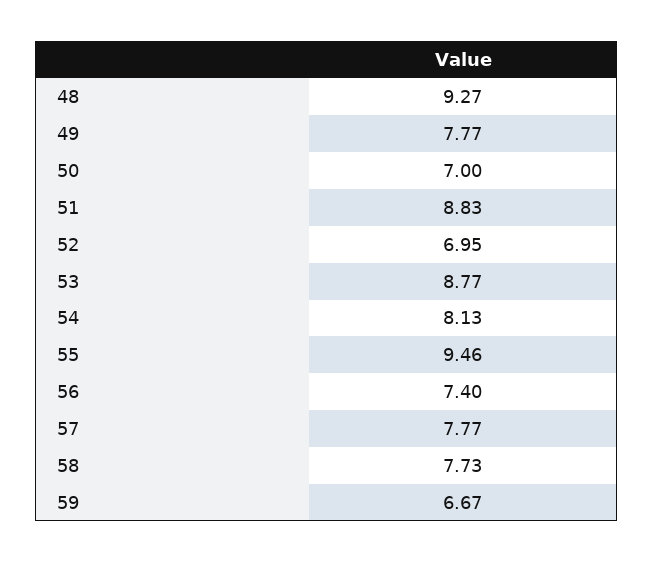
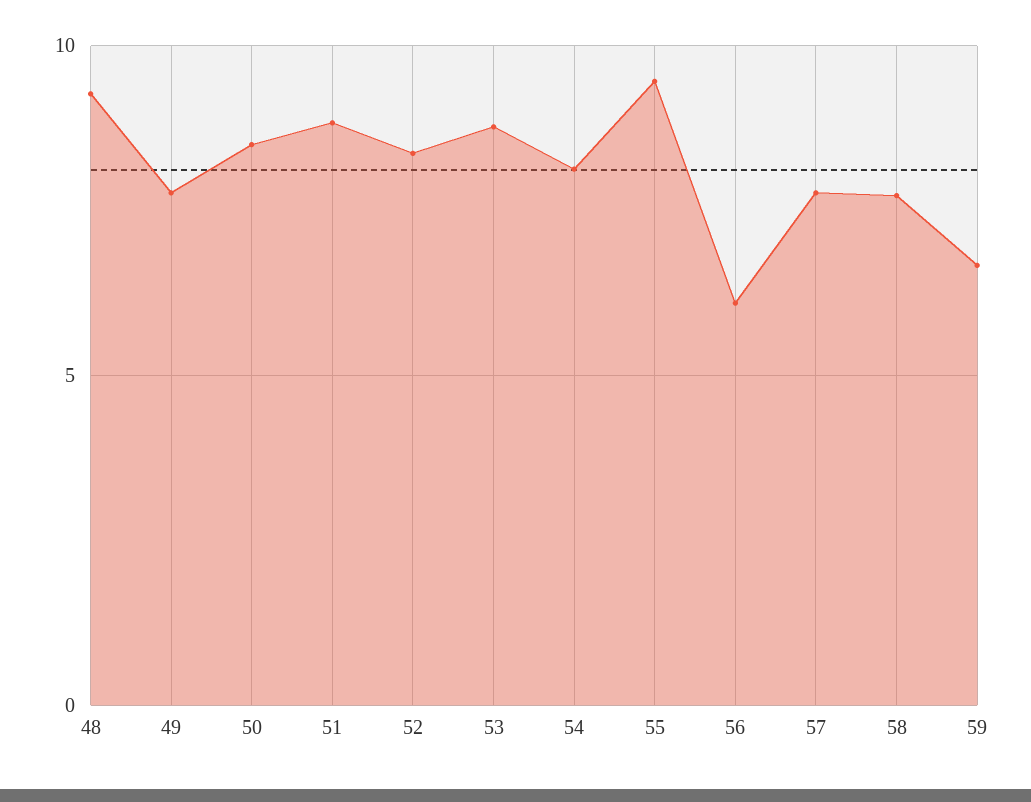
50: 7 -> 8.5
52: 6.95 -> 8.5
56: 7.4 -> 6

